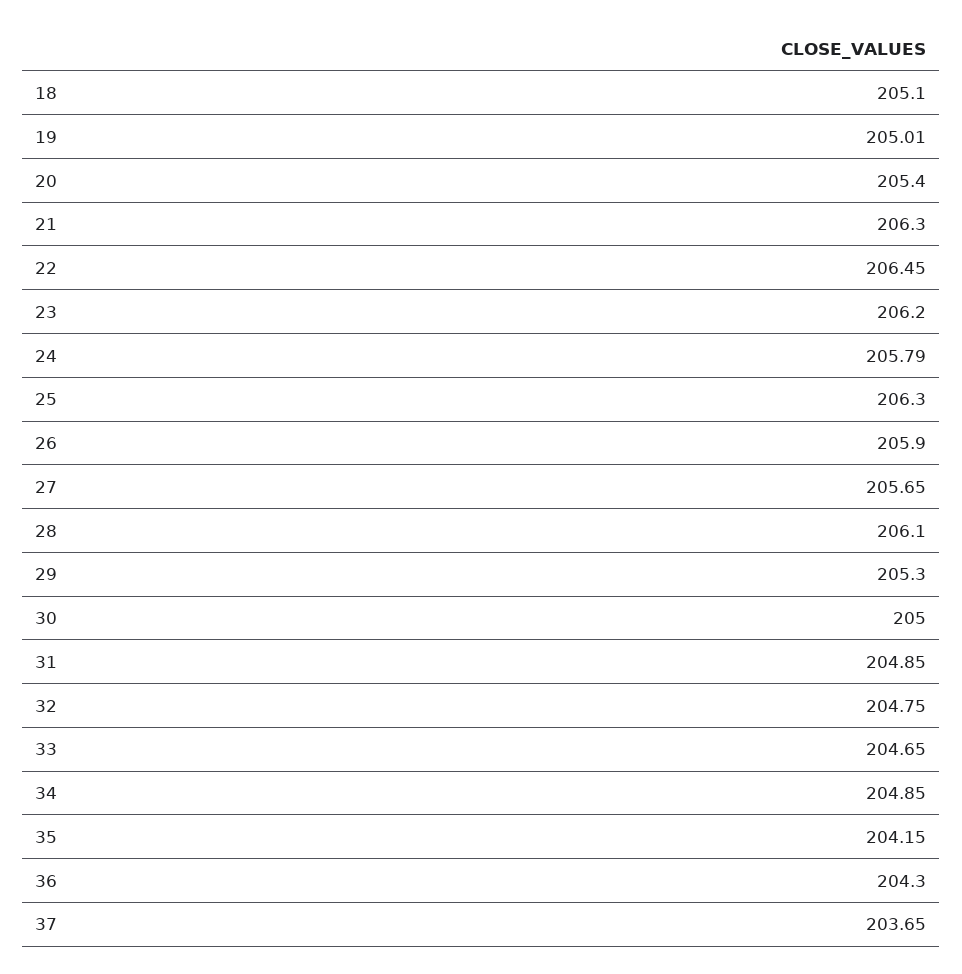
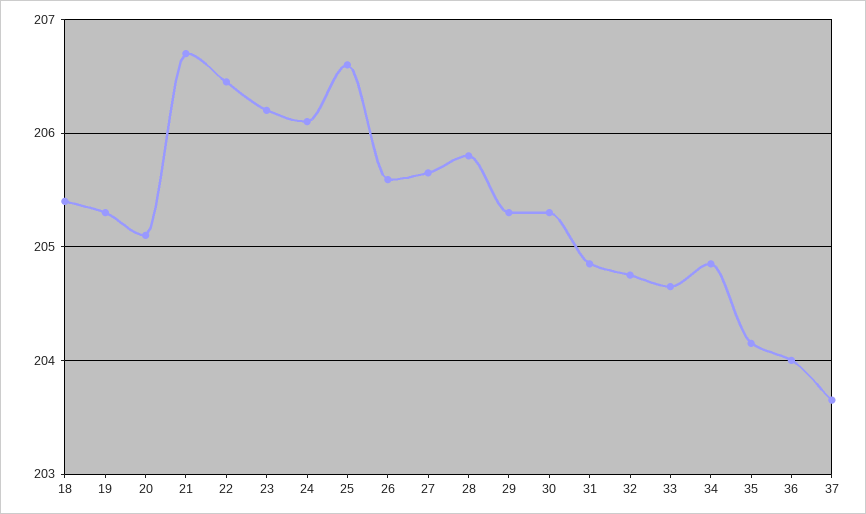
18: 205.1 -> 205.4
19: 205.01 -> 205.3
20: 205.4 -> 205.1
21: 206.3 -> 206.7
24: 205.79 -> 206.1
25: 206.3 -> 206.6
26: 205.9 -> 205.6
28: 206.1 -> 205.8
30: 205 -> 205.3
36: 204.3 -> 204

